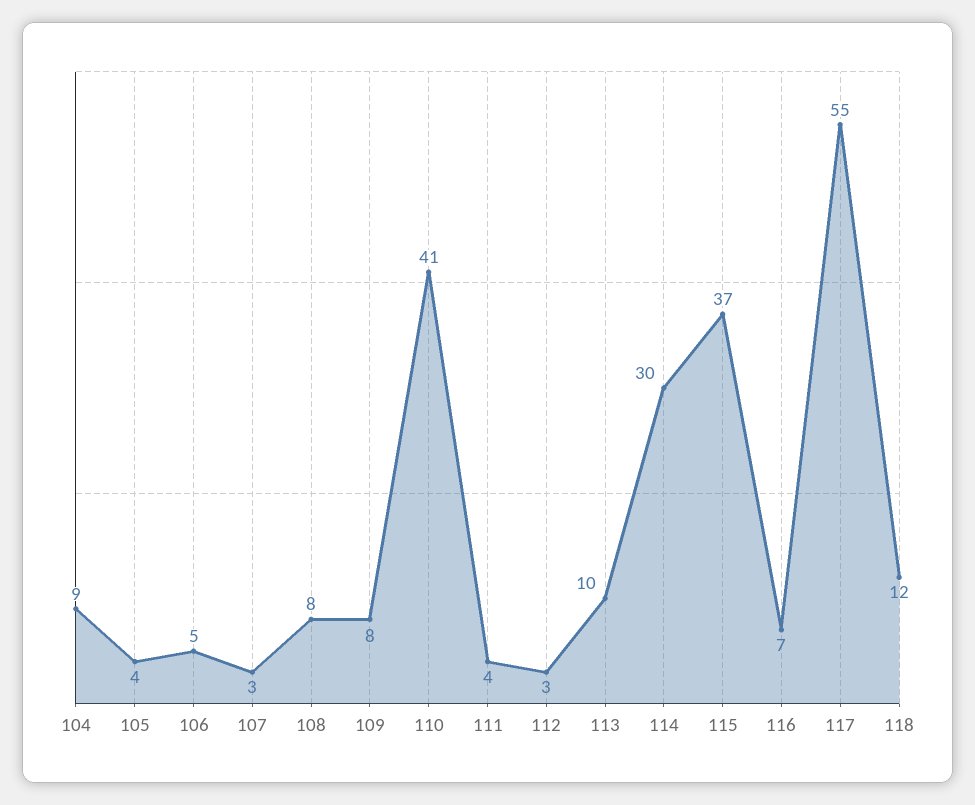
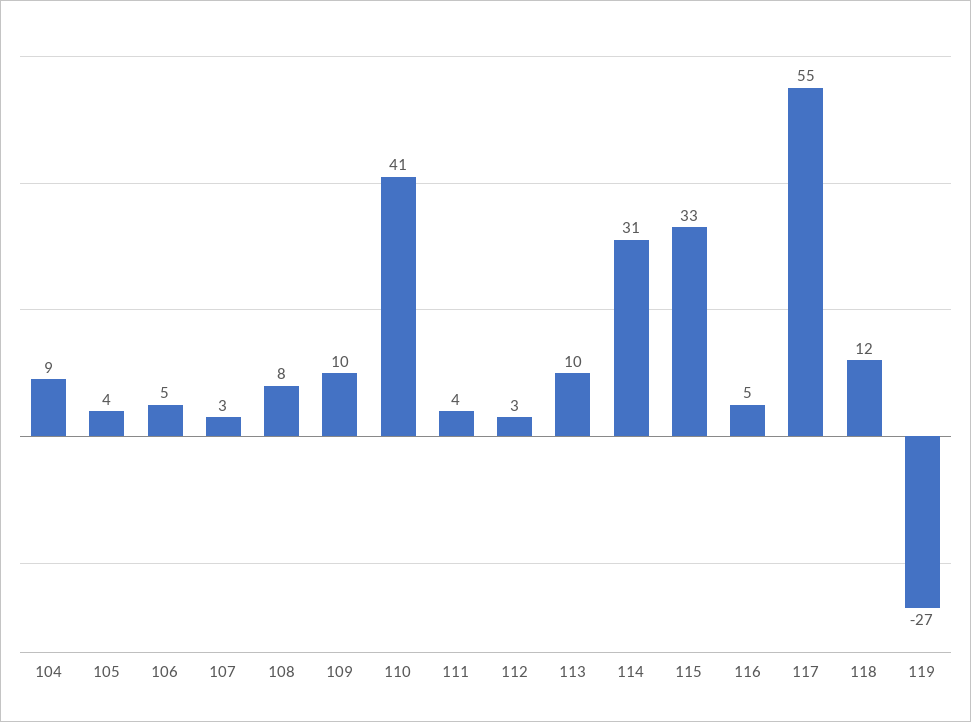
109: 8 -> 10
114: 30 -> 31
115: 37 -> 33
116: 7 -> 5
119: none -> -27

